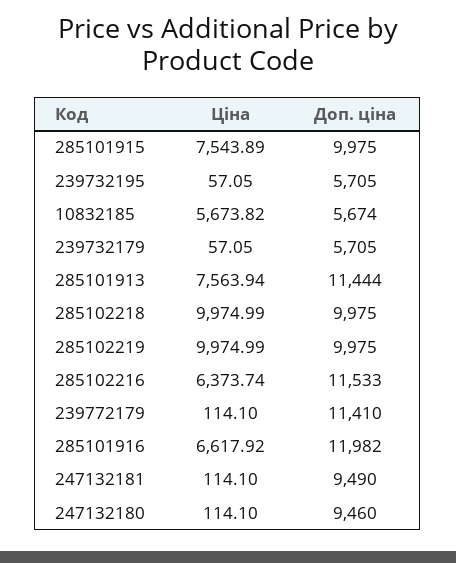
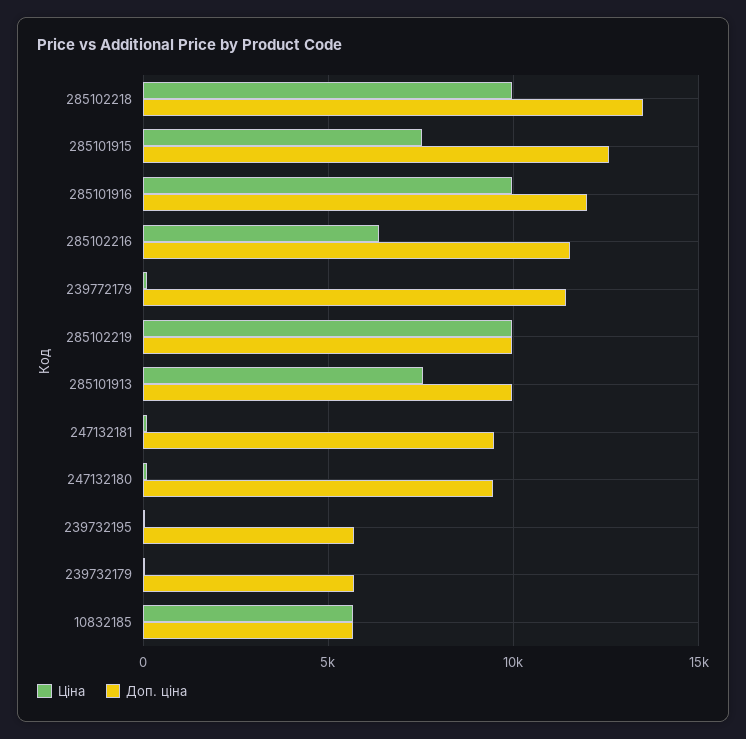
Доп. ціна, 285101915: 9975 -> 12500
Доп. ціна, 285101913: 11444 -> 10000
Доп. ціна, 285102218: 9975 -> 13500
Ціна, 285101916: 6617.92 -> 10000

